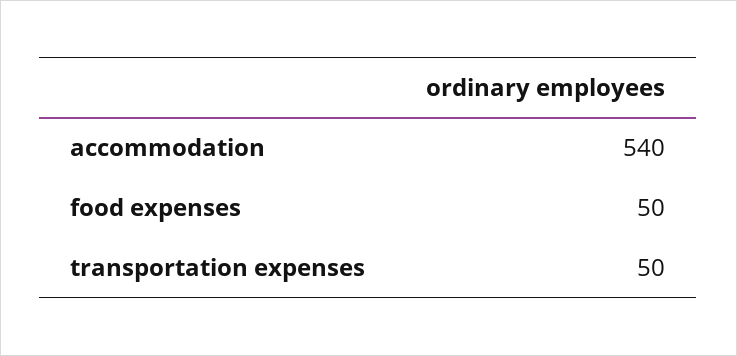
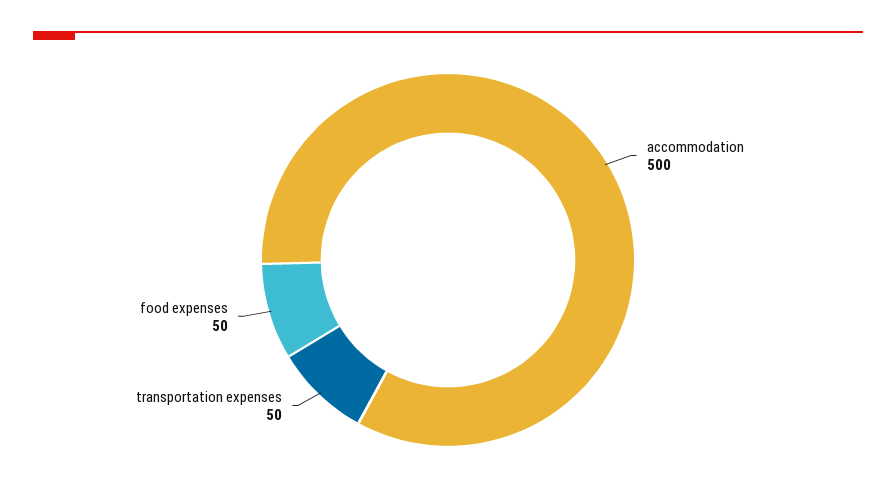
accommodation: 540 -> 500

